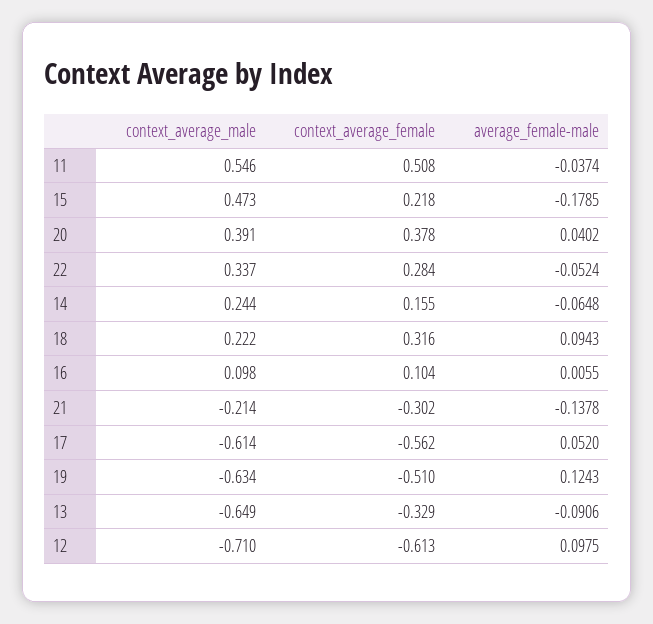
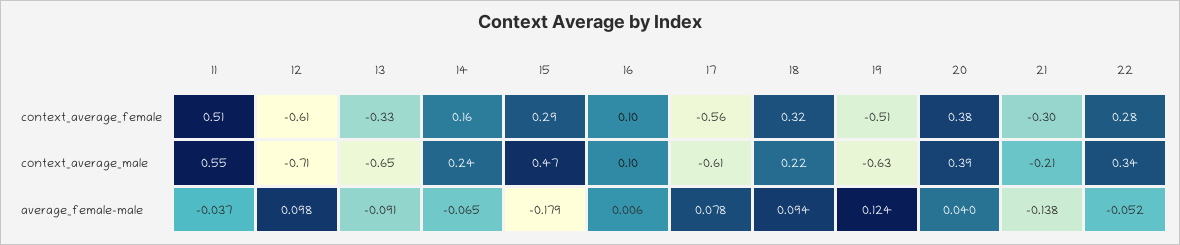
context_average_female, 15: 0.218 -> 0.29
average_female-male, 17: 0.052 -> 0.078

